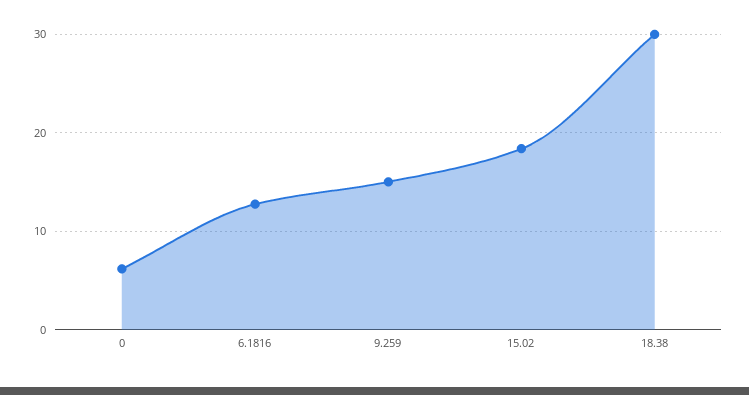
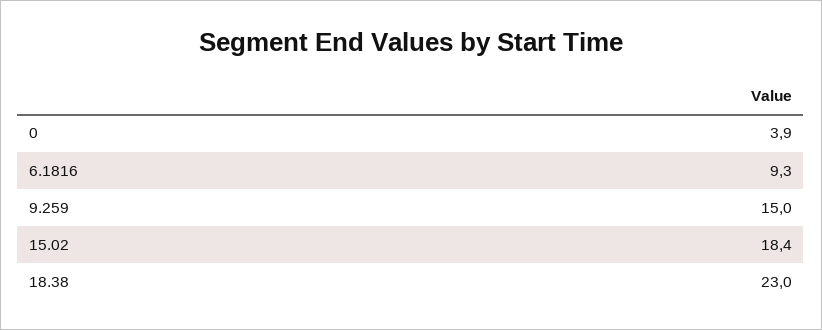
0: 6 -> 3.9
6.1816: 13 -> 9.3
18.38: 30 -> 23

